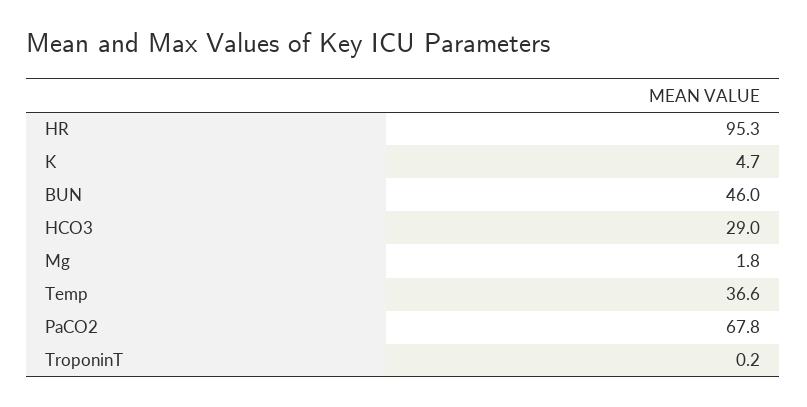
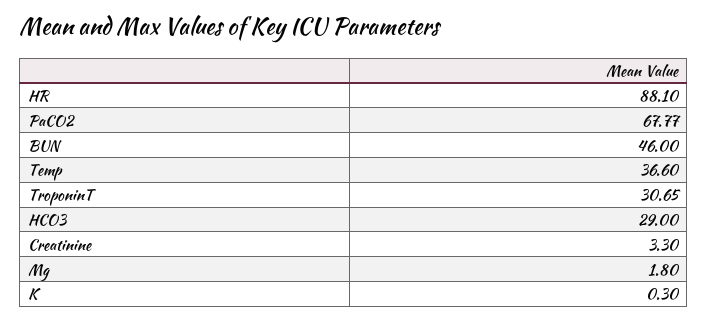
HR: 95.3 -> 88.1
K: 4.7 -> 0.3
TroponinT: 0.2 -> 30.65
Creatinine: none -> 3.3

